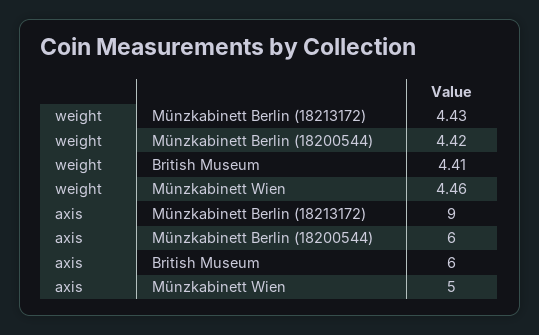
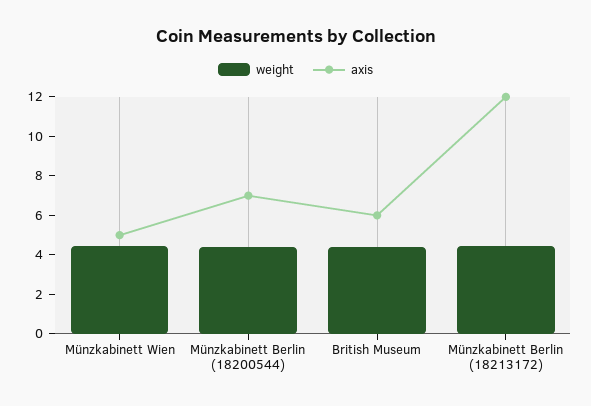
axis, Münzkabinett Berlin (18213172): 9 -> 12
axis, Münzkabinett Berlin (18200544): 6 -> 7

